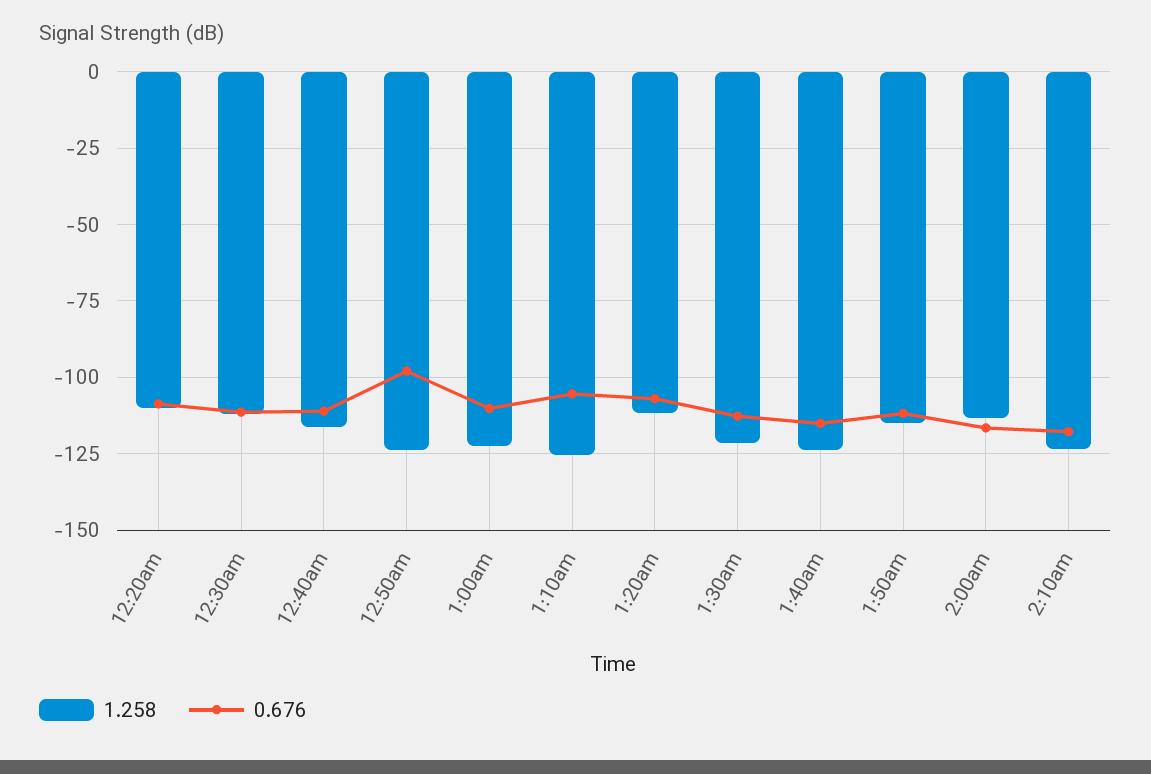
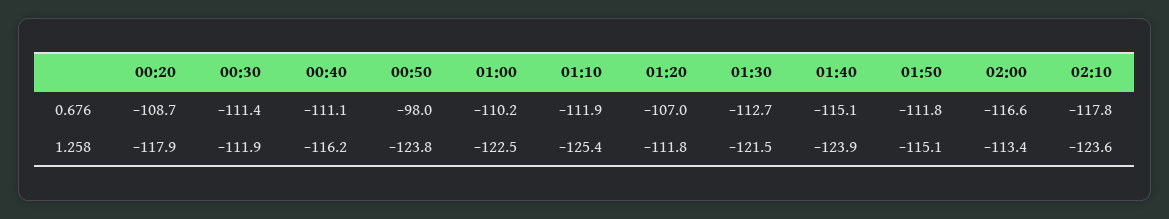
1.258, 12:20am: -110 -> -117.9
0.676, 1:10am: -105 -> -111.9

